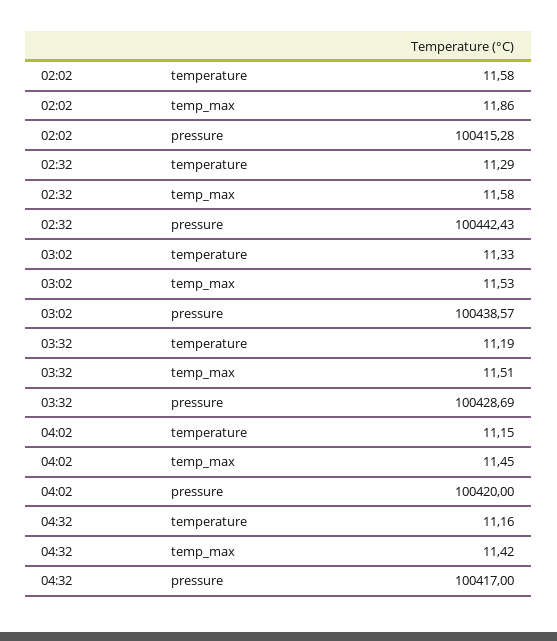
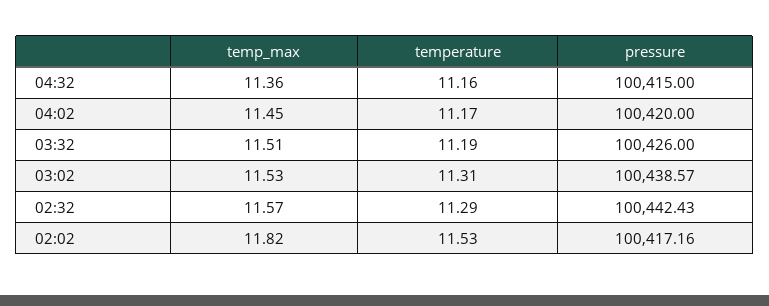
02:02, temperature: 11.58 -> 11.53
02:02, temp_max: 11.86 -> 11.82
02:02, pressure: 100415.28 -> 100417.16
02:32, temp_max: 11.58 -> 11.57
03:02, temperature: 11.33 -> 11.31
03:32, pressure: 100428.69 -> 100426
04:02, temperature: 11.15 -> 11.17
04:32, temp_max: 11.42 -> 11.36
04:32, pressure: 100417 -> 100415

